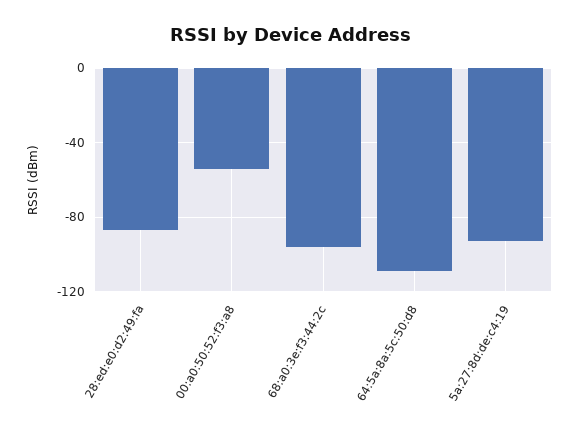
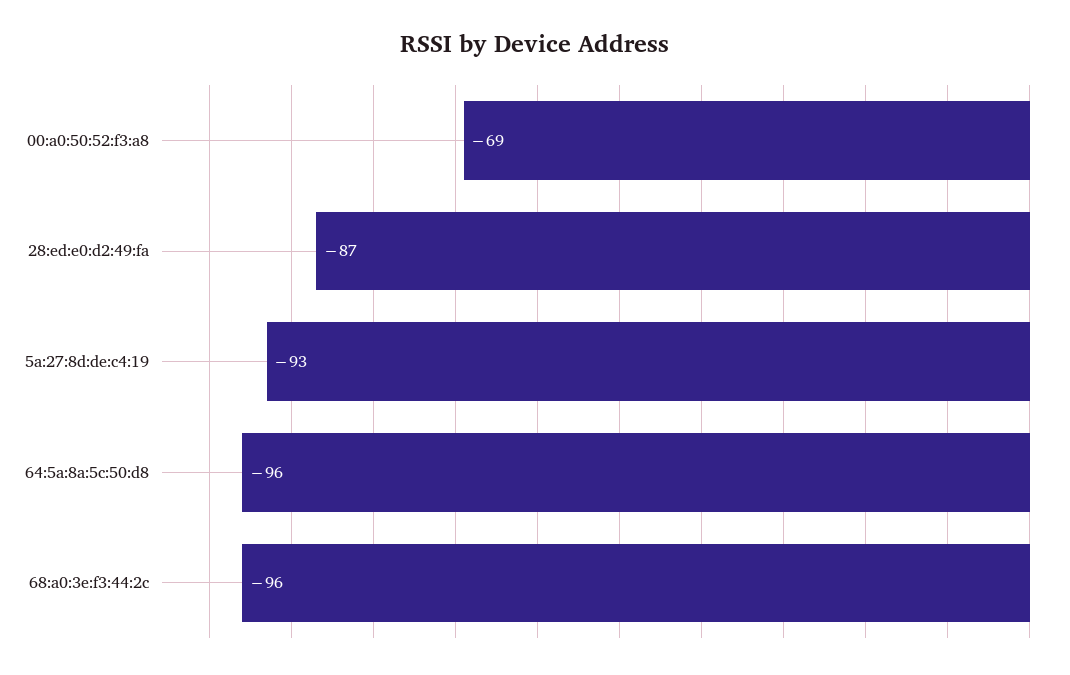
00:a0:50:52:f3:a8: -55 -> -69
64:5a:8a:5c:50:d8: -110 -> -96

